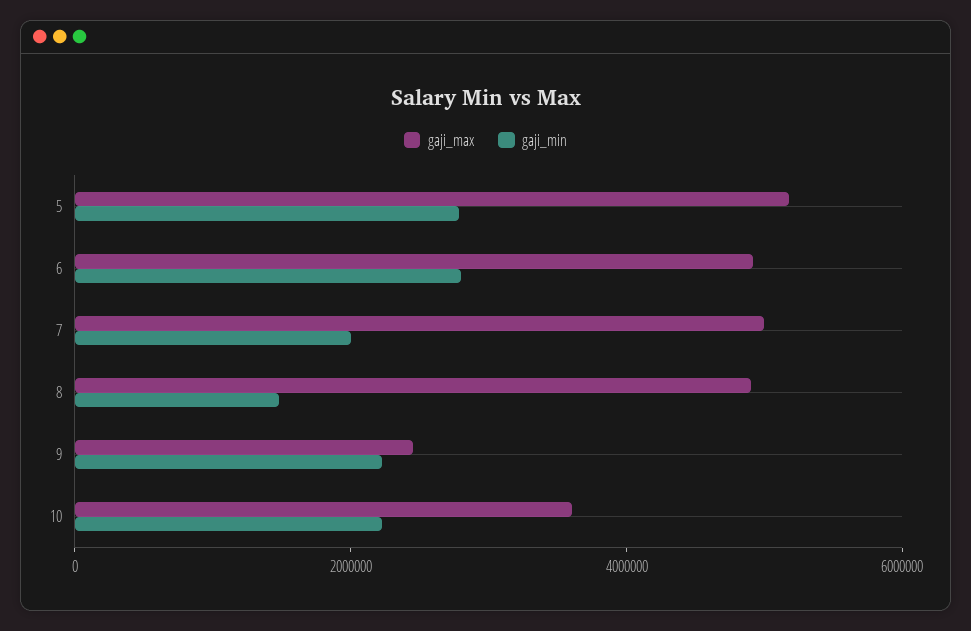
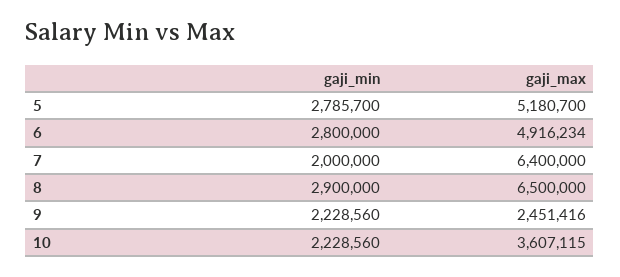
gaji_max, 7: 5000000 -> 6400000
gaji_max, 8: 5000000 -> 6500000
gaji_min, 8: 1500000 -> 2900000

